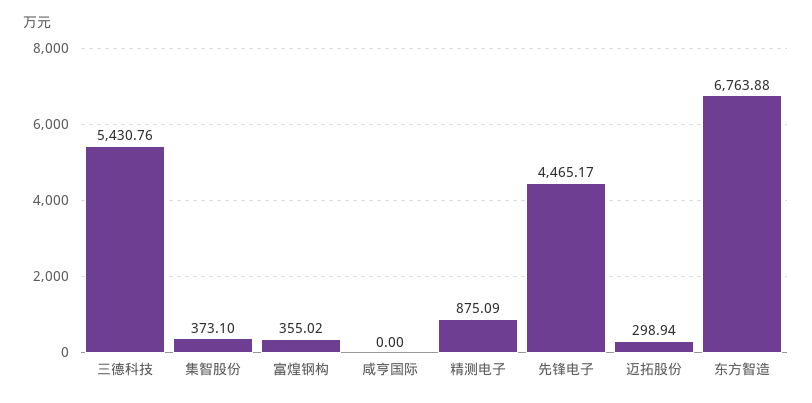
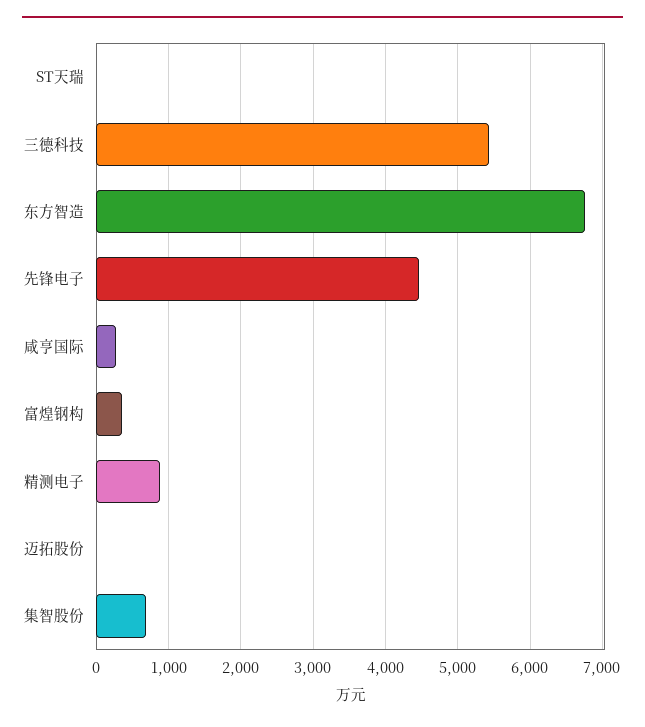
集智股份: 373.1 -> 700
咸亨国际: 0 -> 300
迈拓股份: 298.94 -> 0
ST天瑞: none -> 0

